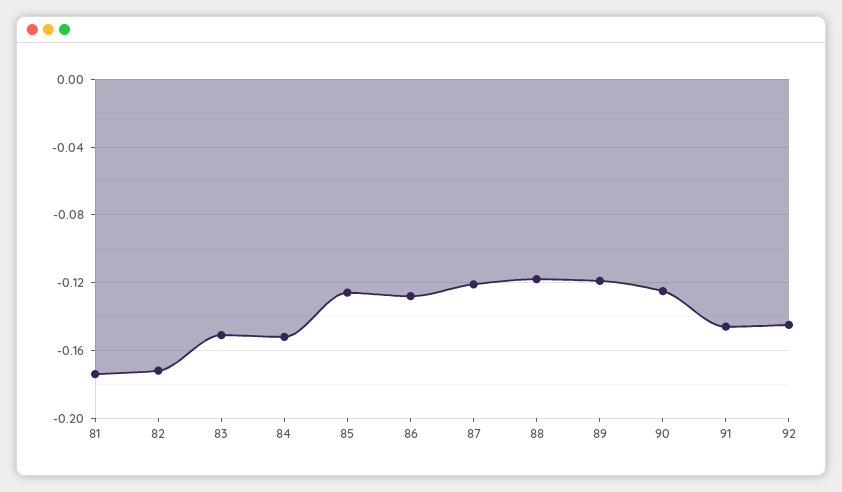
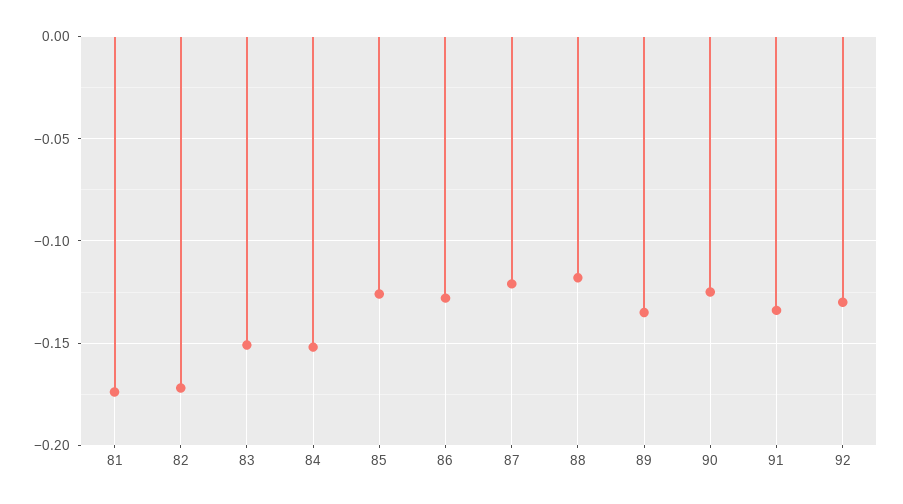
89: -0.12 -> -0.135
91: -0.145 -> -0.135
92: -0.145 -> -0.13

